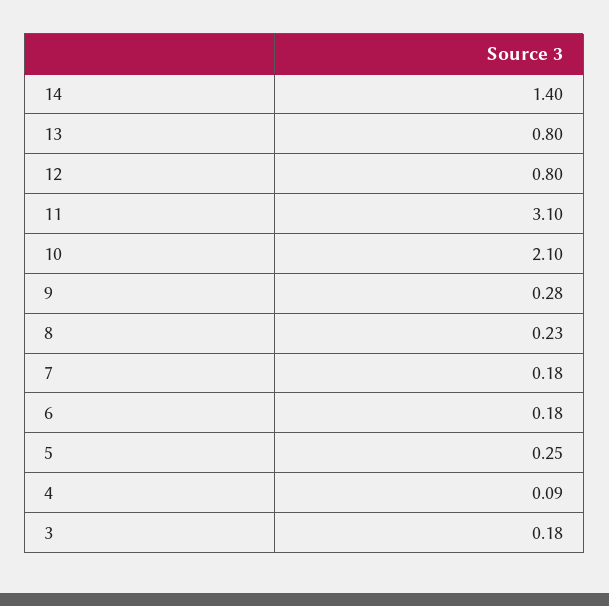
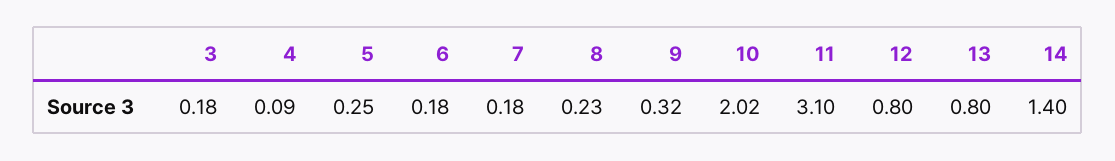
10: 2.1 -> 2.02
9: 0.28 -> 0.32

